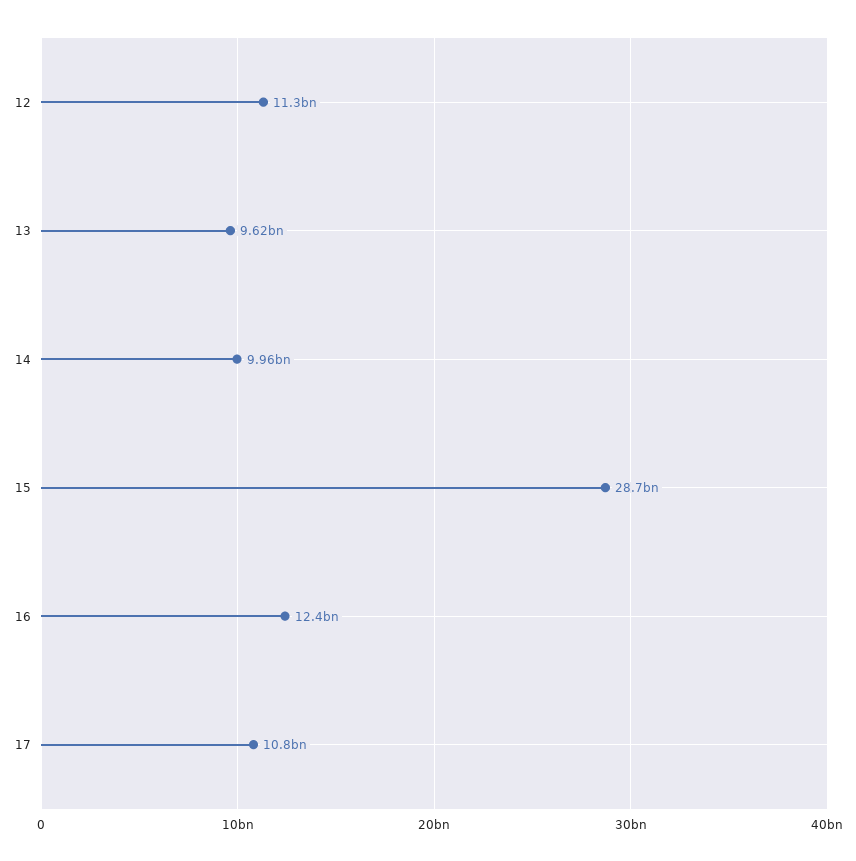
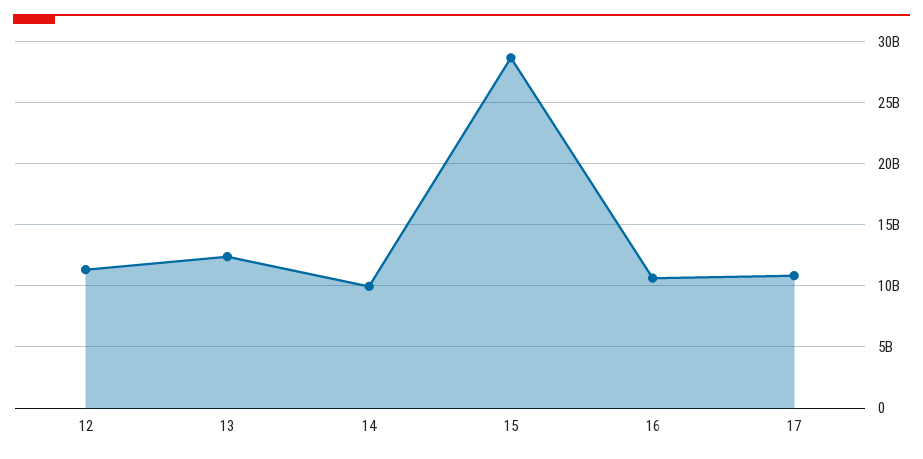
13: 9620000000 -> 12500000000
16: 12400000000 -> 10500000000

